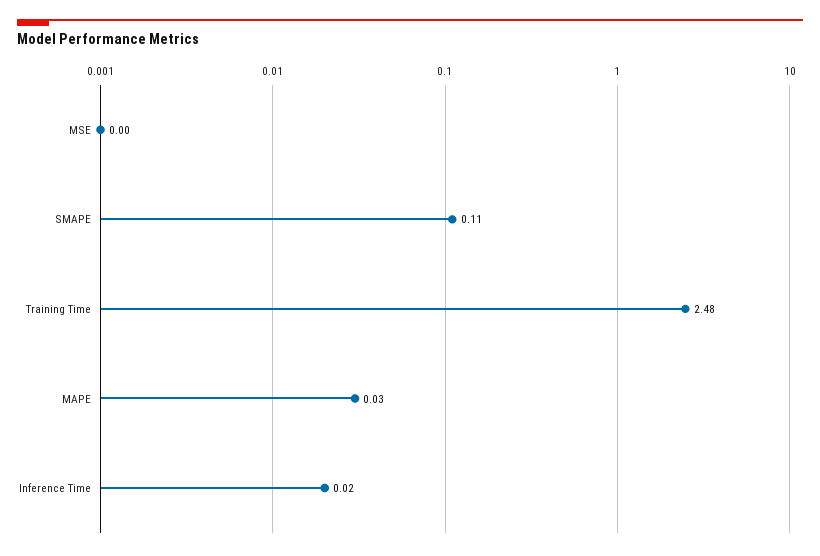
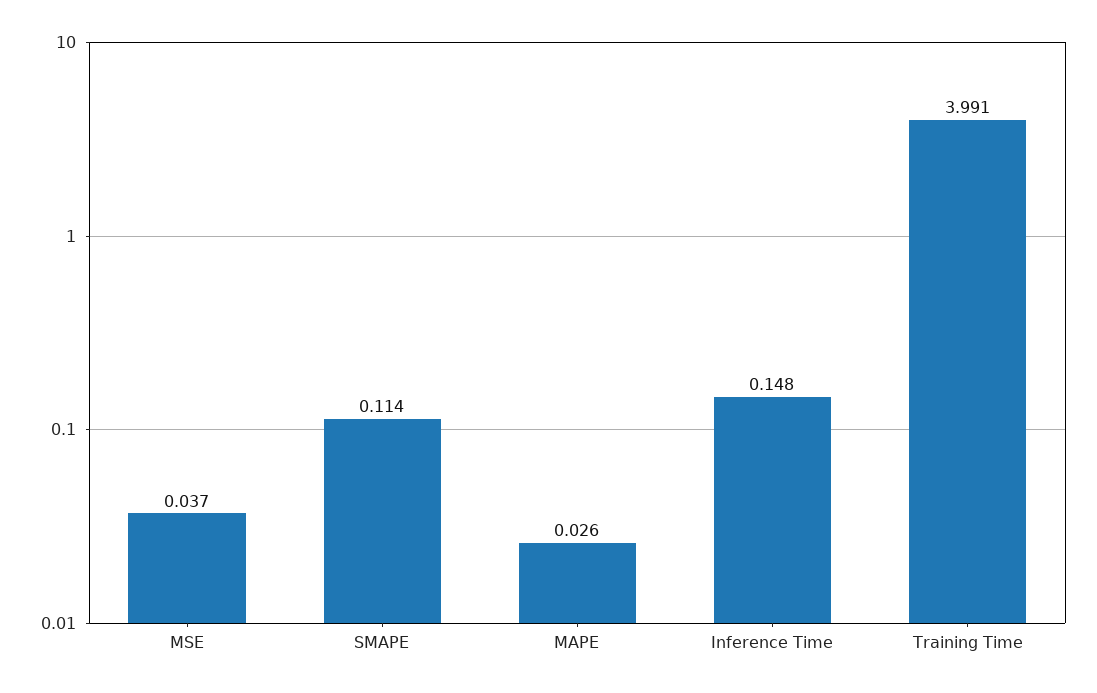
MSE: 0 -> 0.037
Training Time: 2.48 -> 3.991
Inference Time: 0.02 -> 0.148

